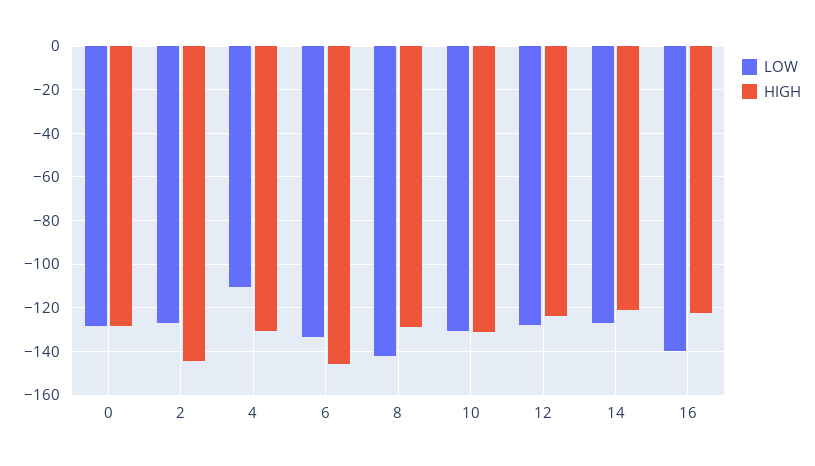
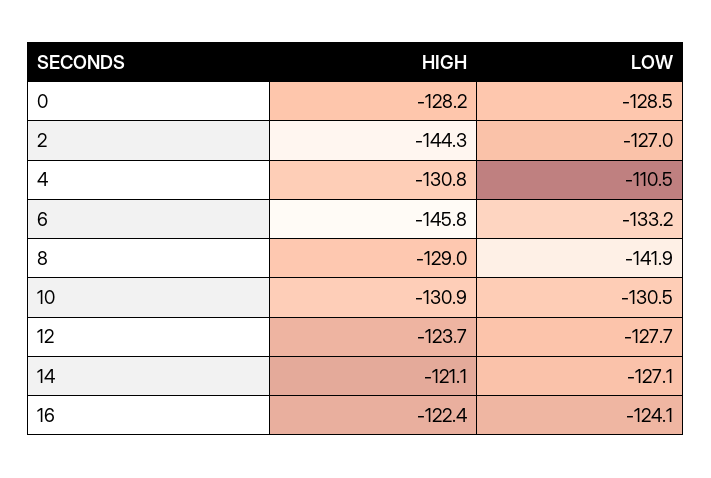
LOW, 16: -140 -> -124.1

